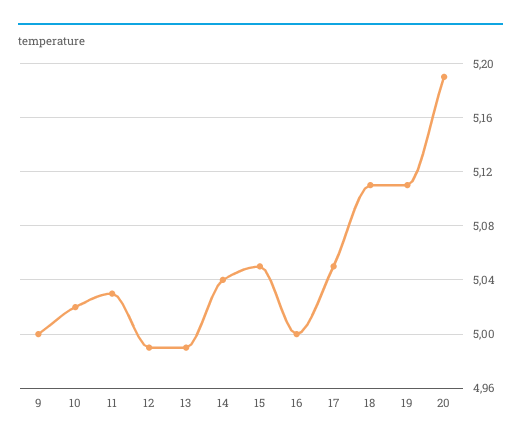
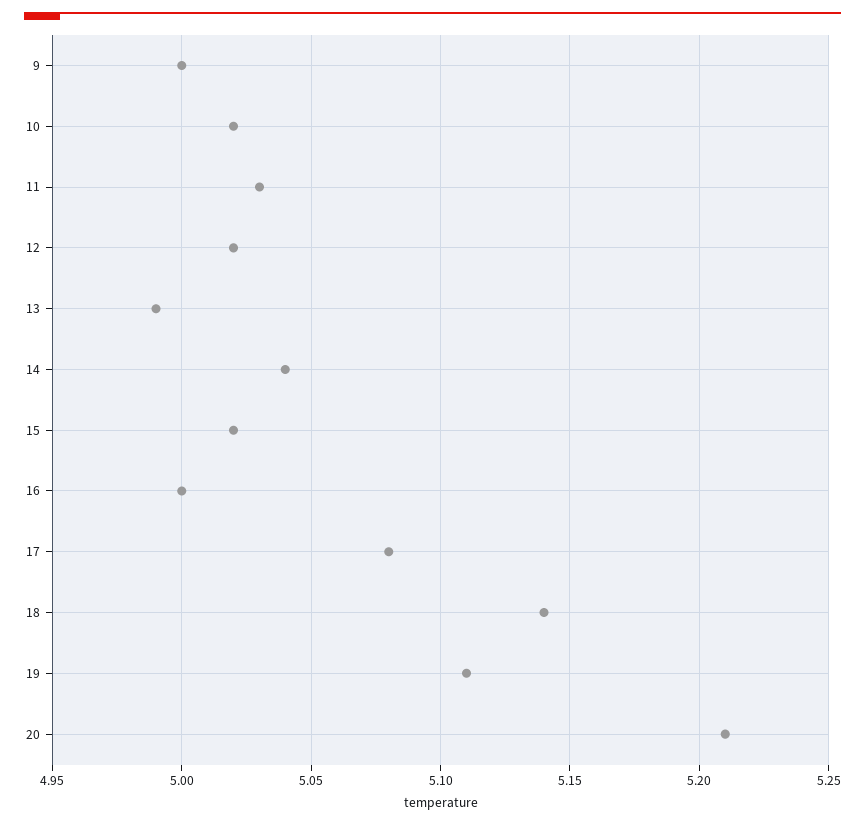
12: 4.99 -> 5.02
15: 5.05 -> 5.02
17: 5.05 -> 5.08
18: 5.11 -> 5.14
20: 5.19 -> 5.21

